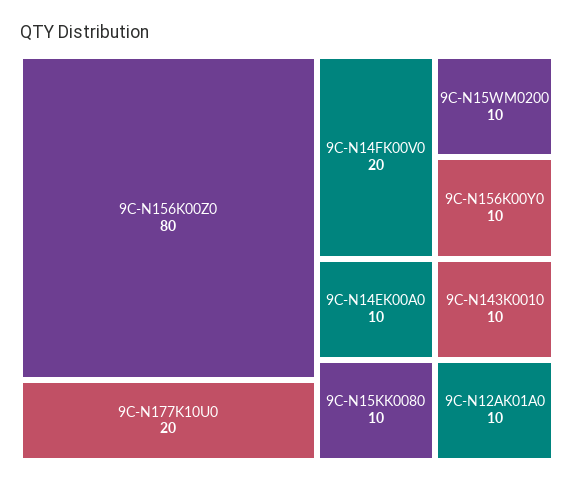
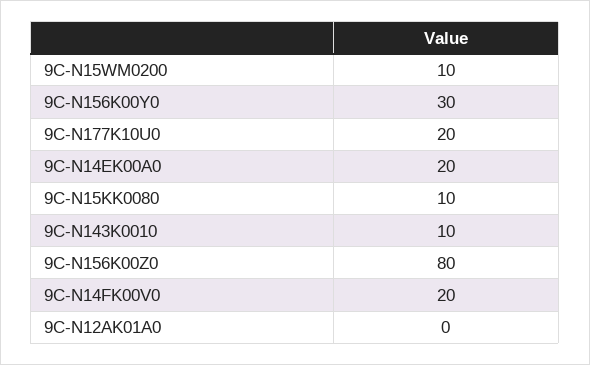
9C-N156K00Y0: 10 -> 30
9C-N14EK00A0: 10 -> 20
9C-N12AK01A0: 10 -> 0

